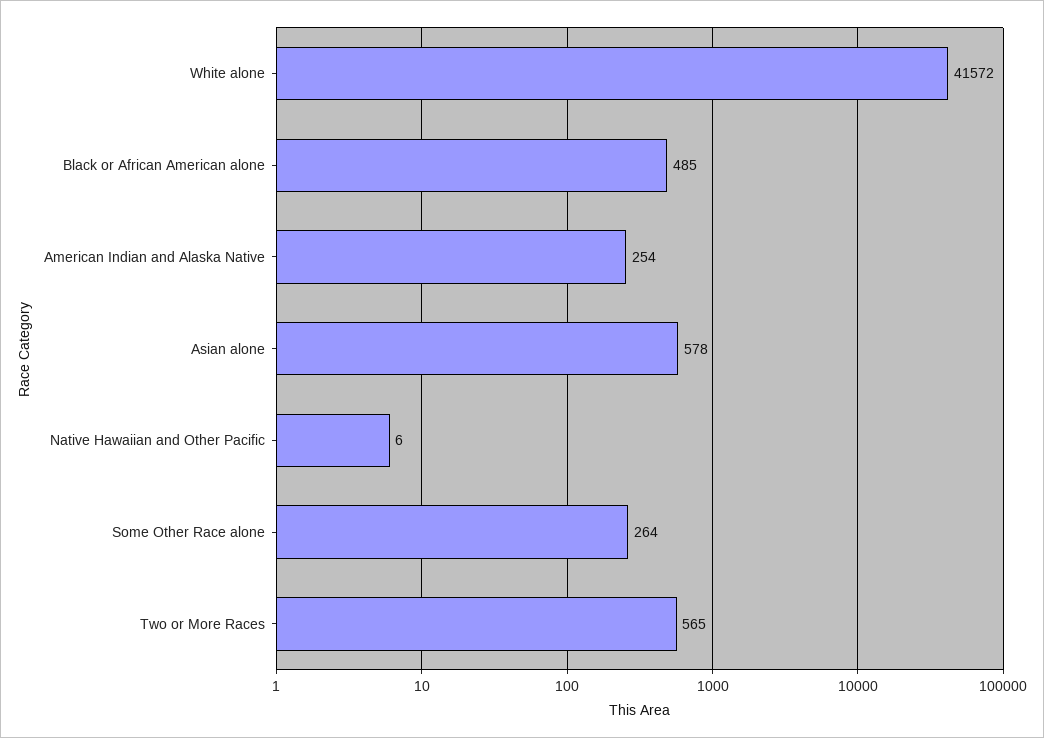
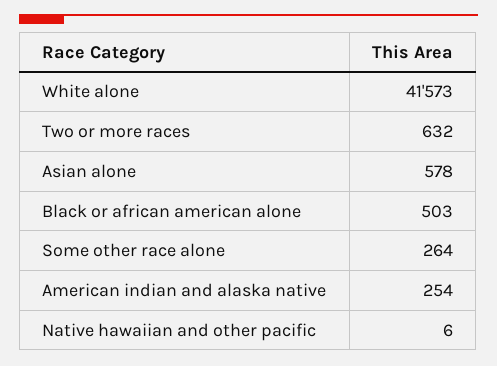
White alone: 41572 -> 41573
Black or African American alone: 485 -> 503
Two or More Races: 565 -> 632

